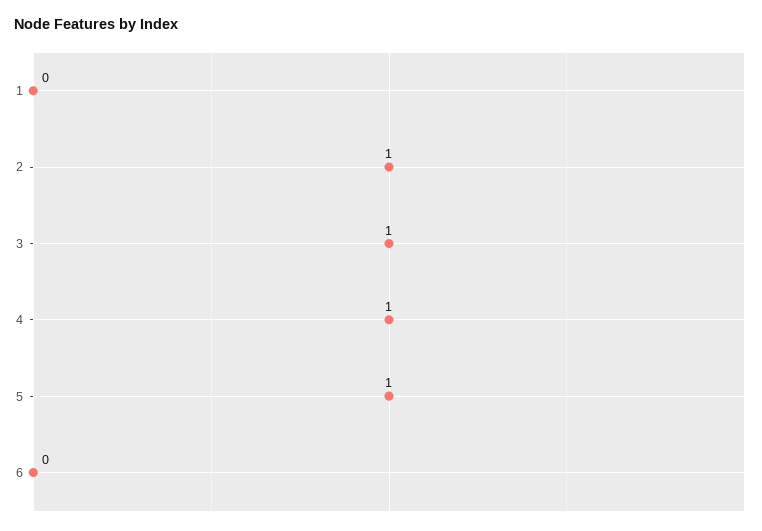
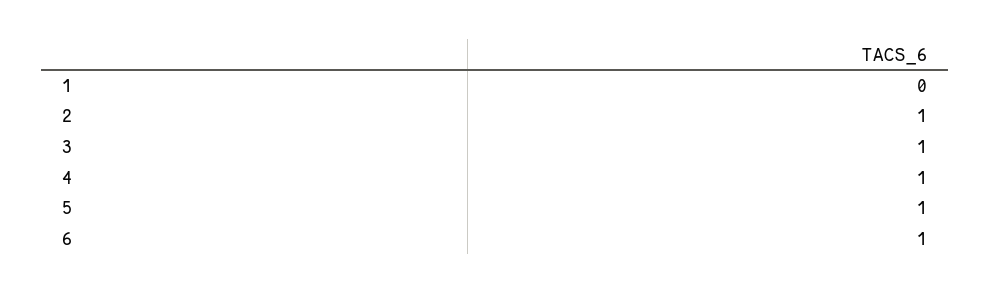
6: 0 -> 1

